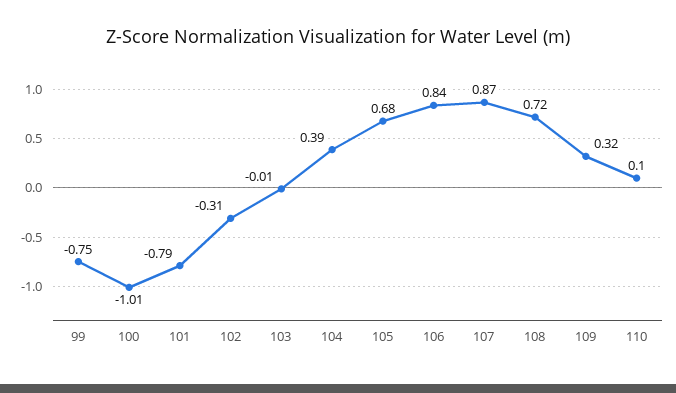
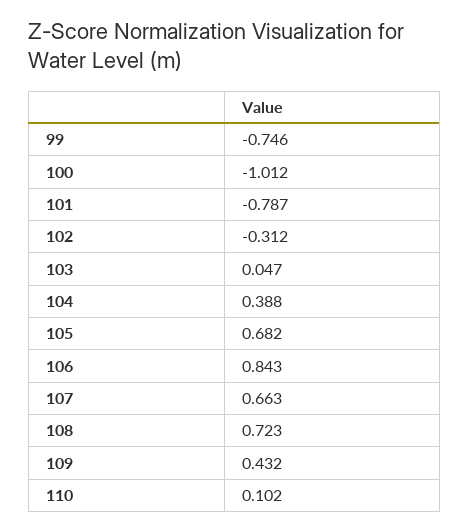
103: -0.01 -> 0.047
107: 0.87 -> 0.663
109: 0.32 -> 0.432

